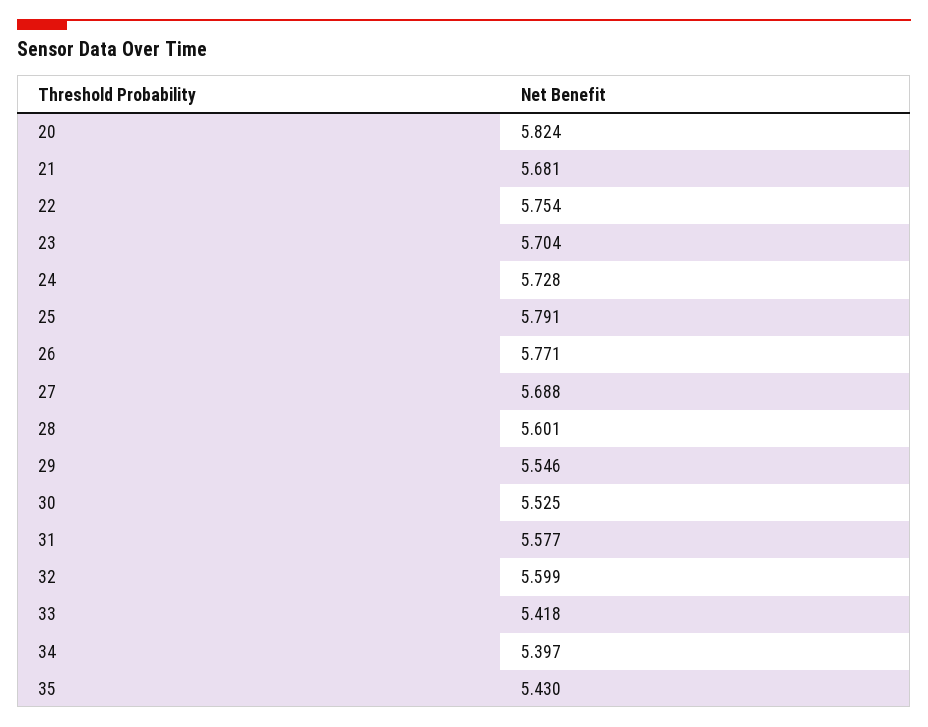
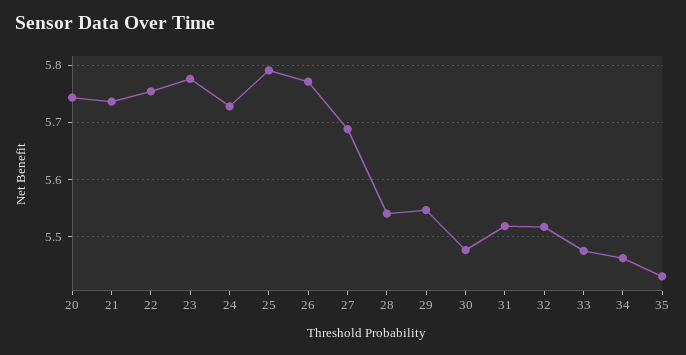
20: 5.824 -> 5.74
21: 5.681 -> 5.74
23: 5.704 -> 5.78
28: 5.601 -> 5.54
30: 5.525 -> 5.48
31: 5.577 -> 5.52
32: 5.599 -> 5.52
33: 5.418 -> 5.48
34: 5.397 -> 5.46

